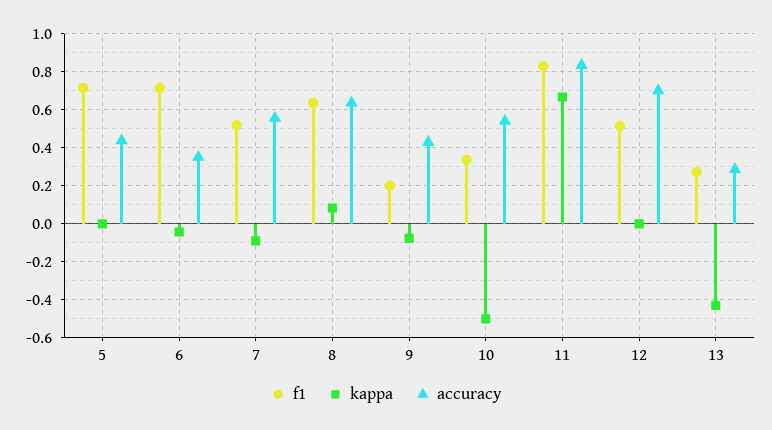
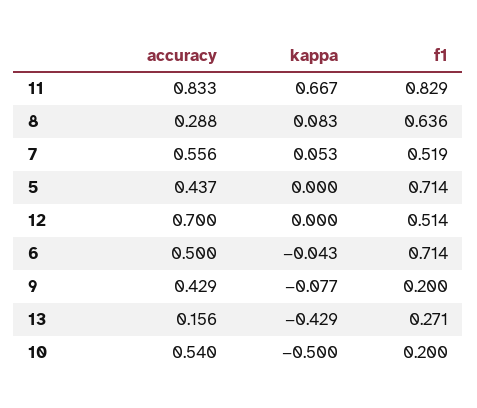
accuracy, 6: 0.35 -> 0.5
kappa, 7: -0.1 -> 0.053
accuracy, 8: 0.65 -> 0.288
f1, 10: 0.35 -> 0.2
accuracy, 13: 0.3 -> 0.156

